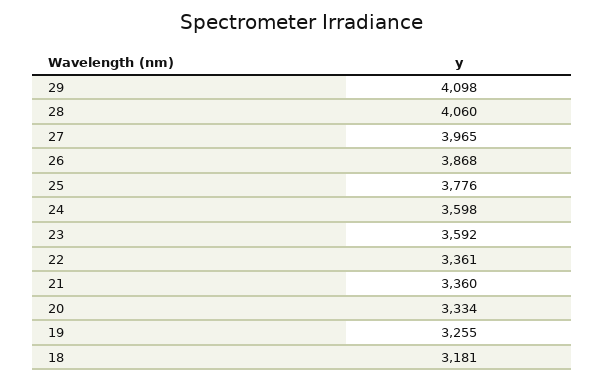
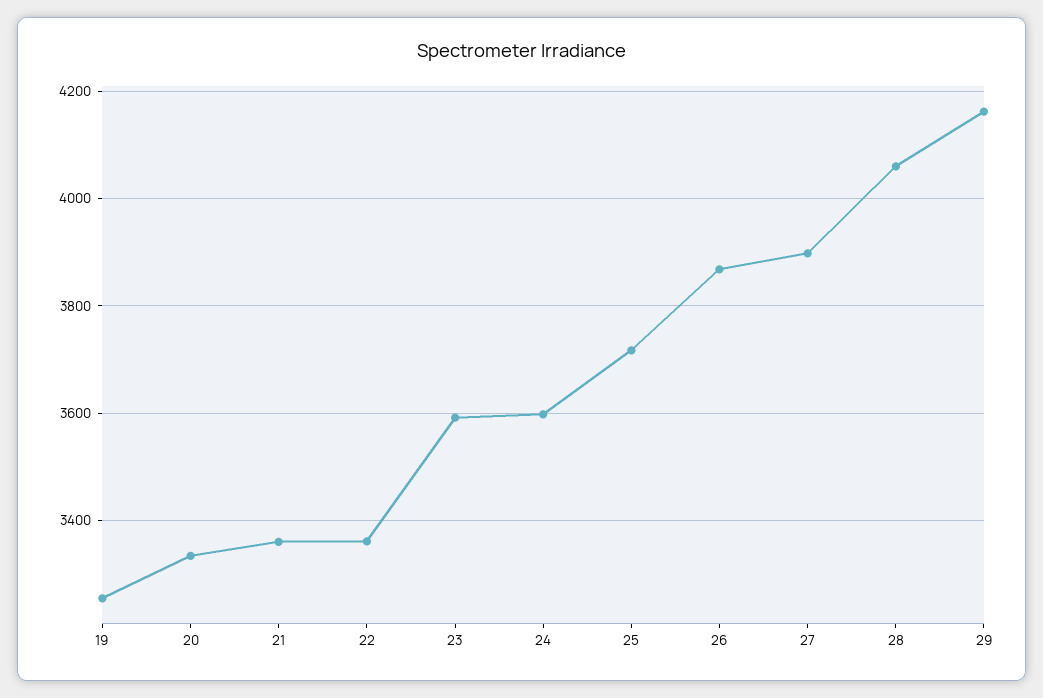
29: 4098 -> 4160
27: 3965 -> 3900
25: 3776 -> 3720
18: 3181 -> none

